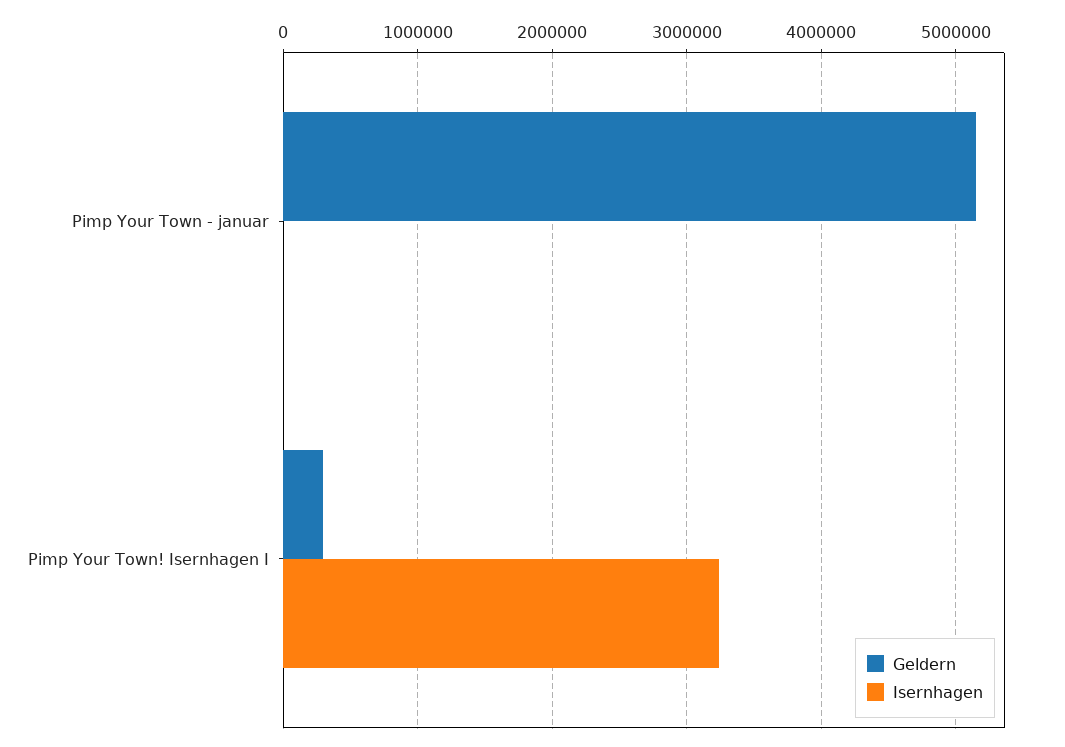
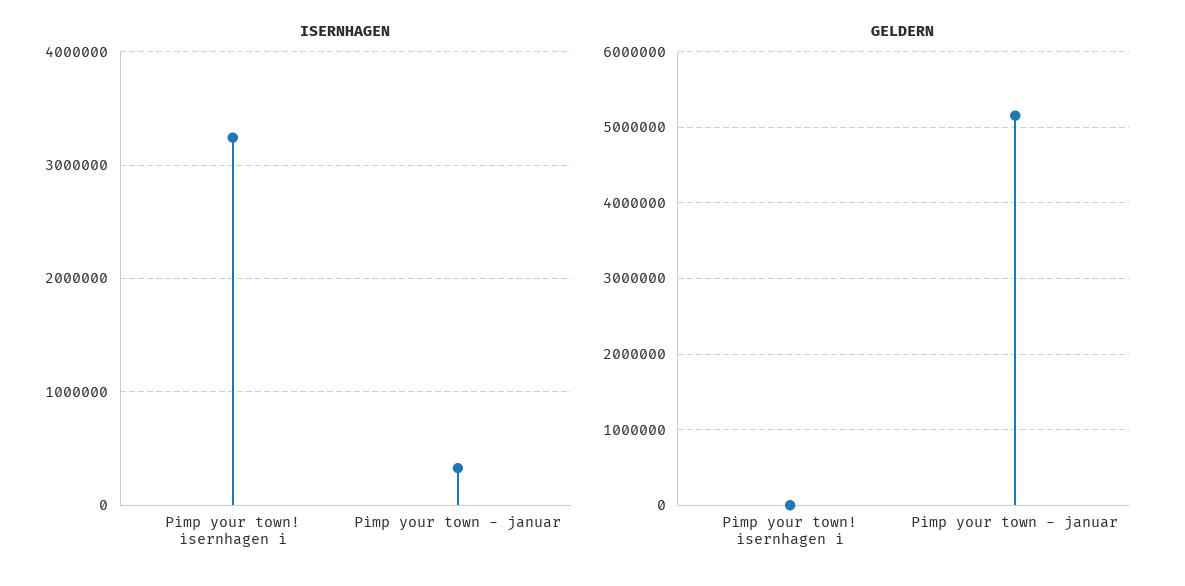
Isernhagen, Pimp Your Town - januar: 0 -> 300000
Geldern, Pimp Your Town! Isernhagen I: 300000 -> 0

